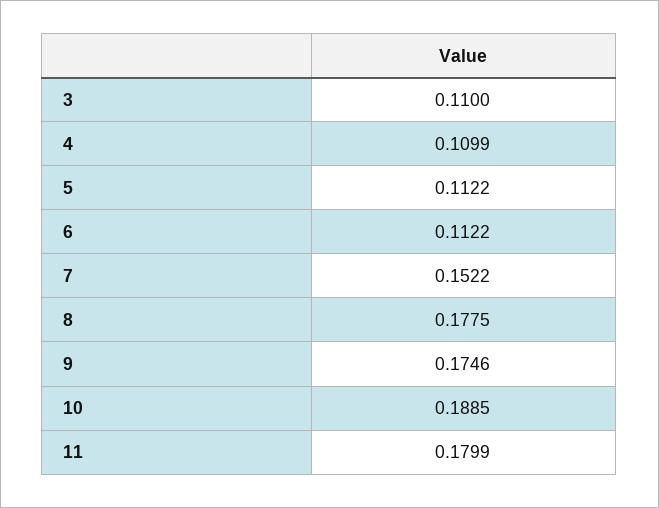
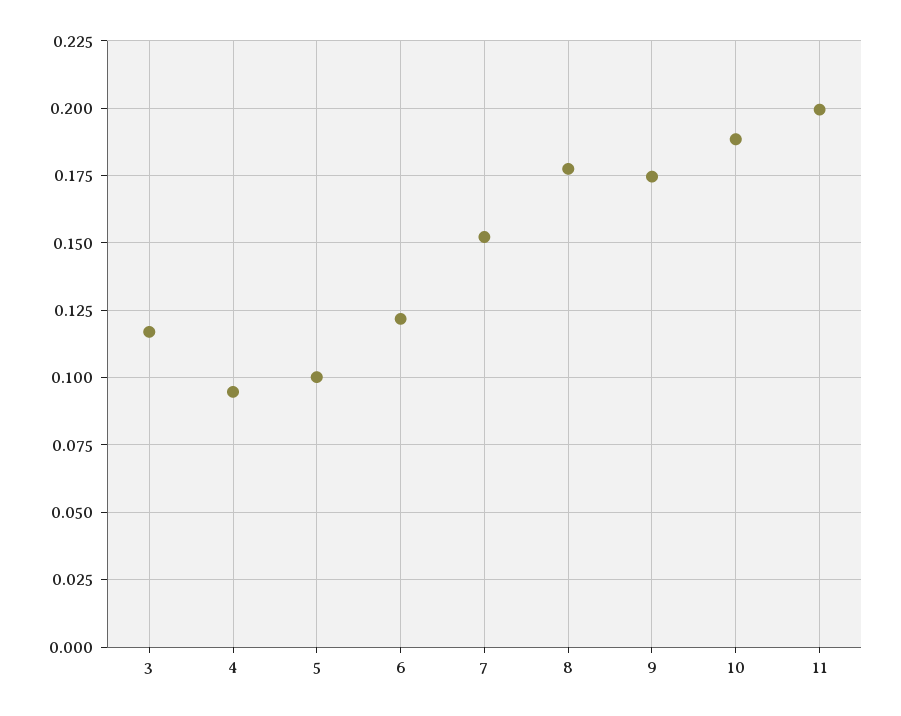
3: 0.11 -> 0.1175
4: 0.1099 -> 0.095
5: 0.1122 -> 0.1
6: 0.1122 -> 0.1225
11: 0.1799 -> 0.2

